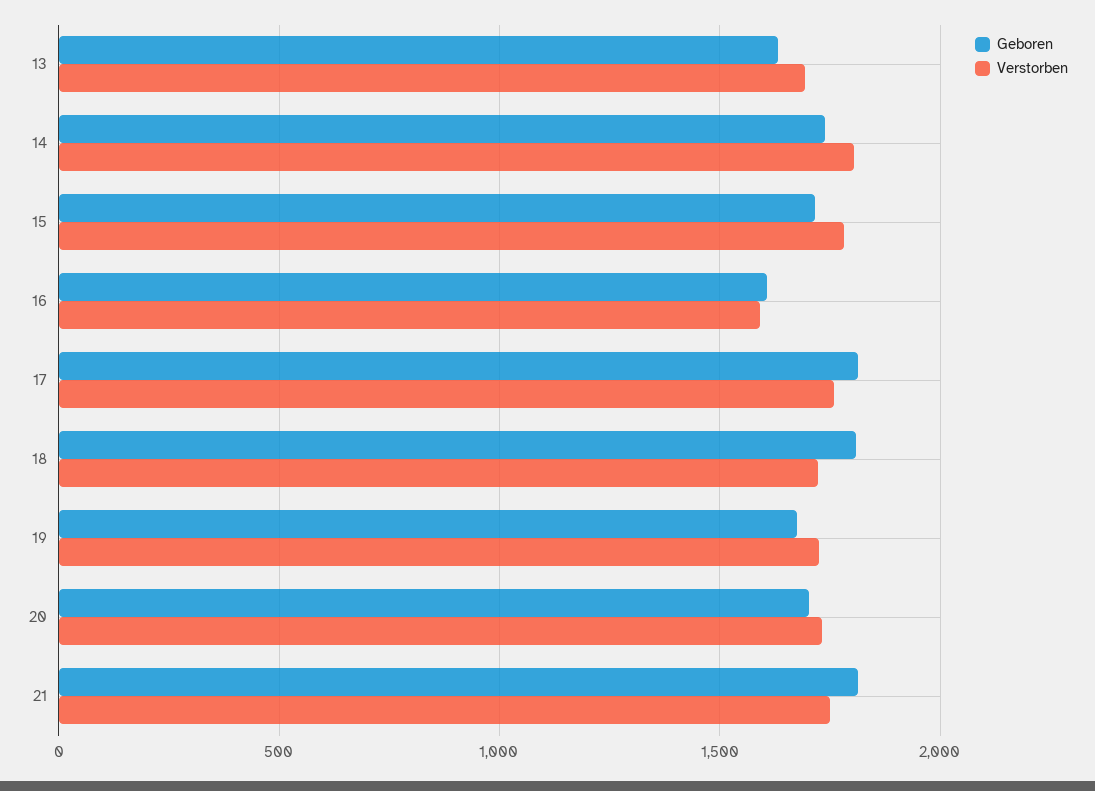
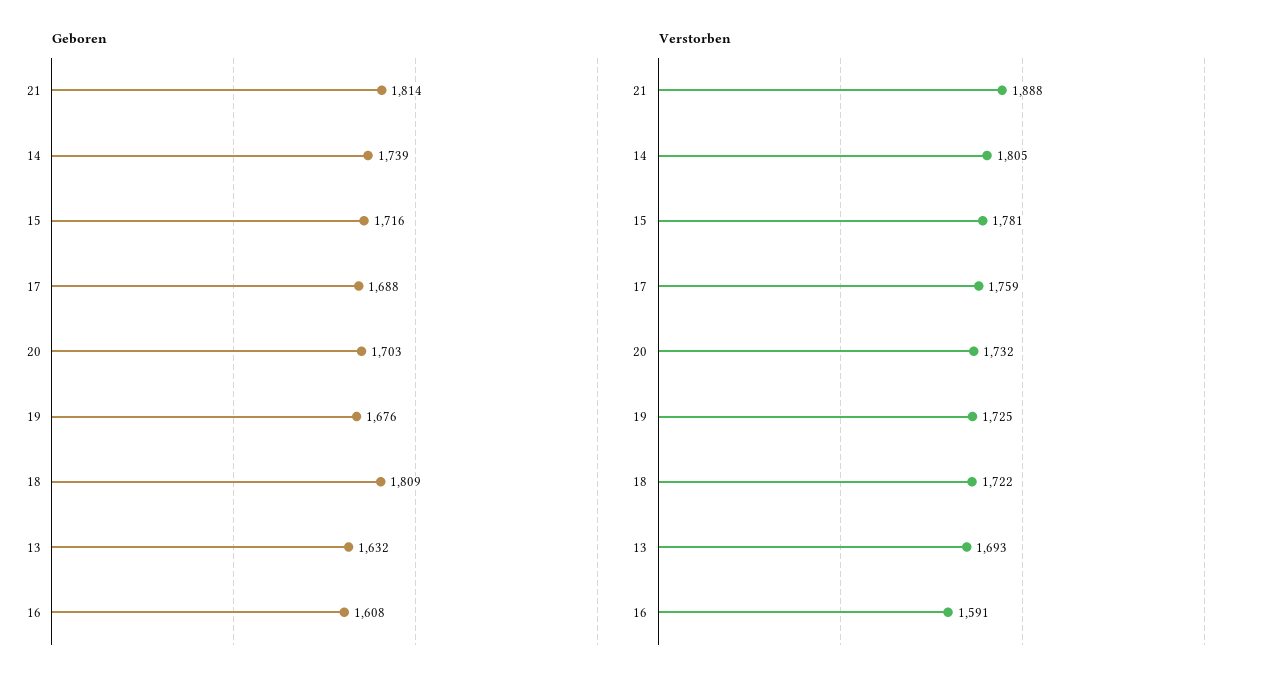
Geboren, 17: 1800 -> 1688
Verstorben, 21: 1750 -> 1888

